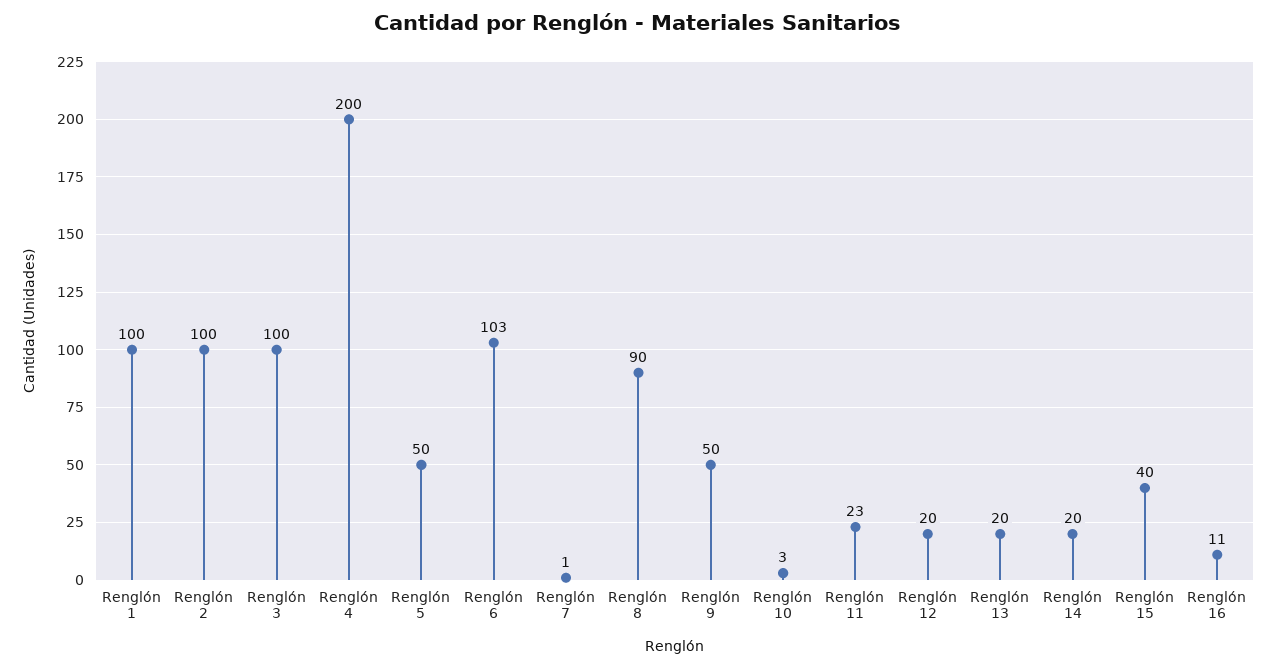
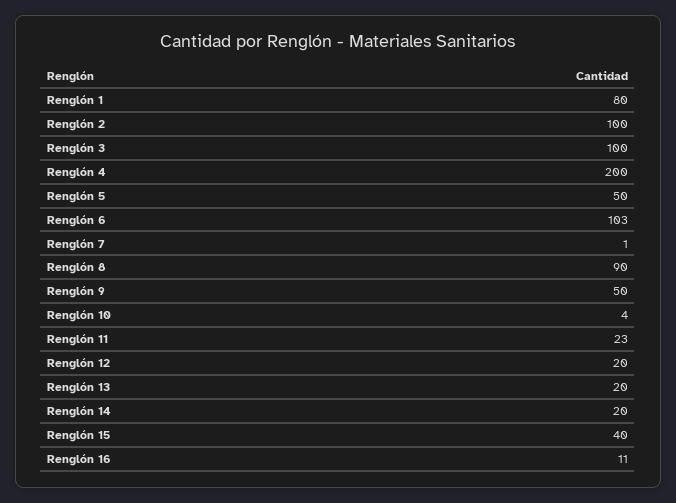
Renglón 1: 100 -> 80
Renglón 10: 3 -> 4

